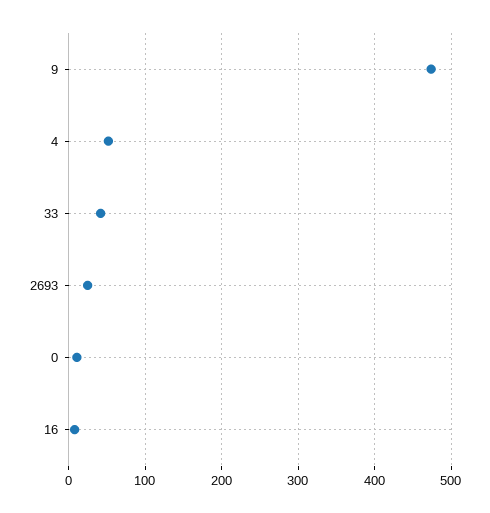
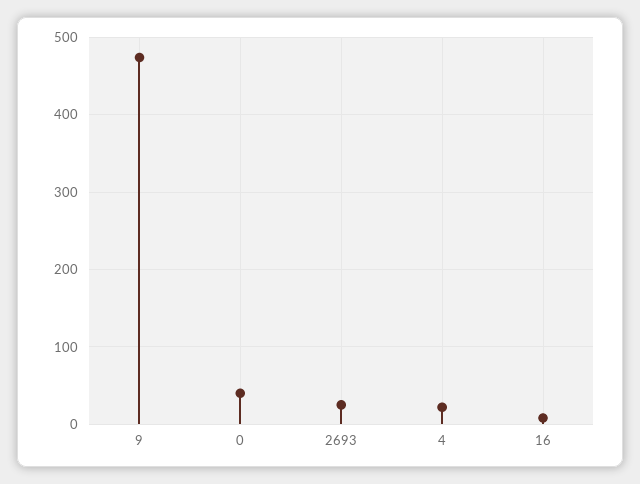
4: 50 -> 20
33: 40 -> none
0: 10 -> 40

